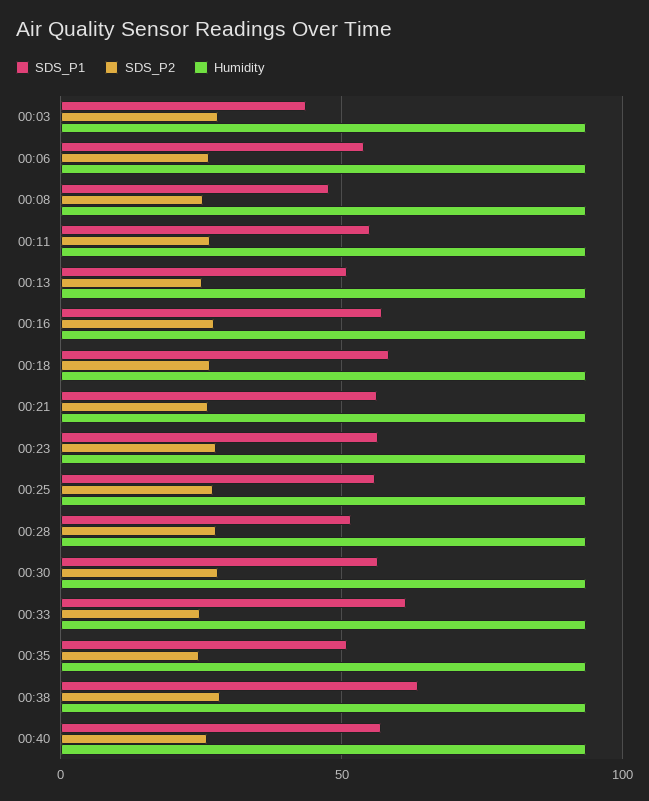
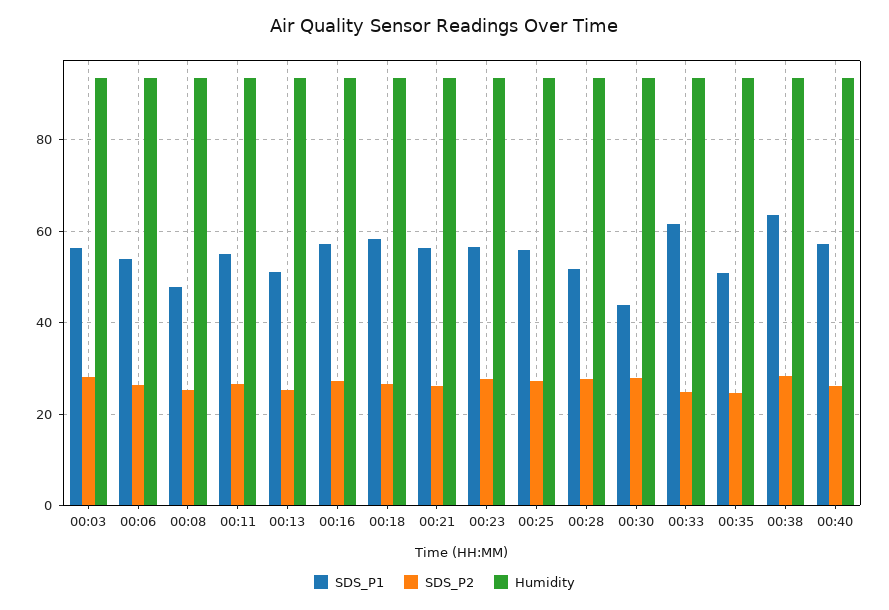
SDS_P1, 00:03: 45 -> 56
SDS_P1, 00:30: 55 -> 44

